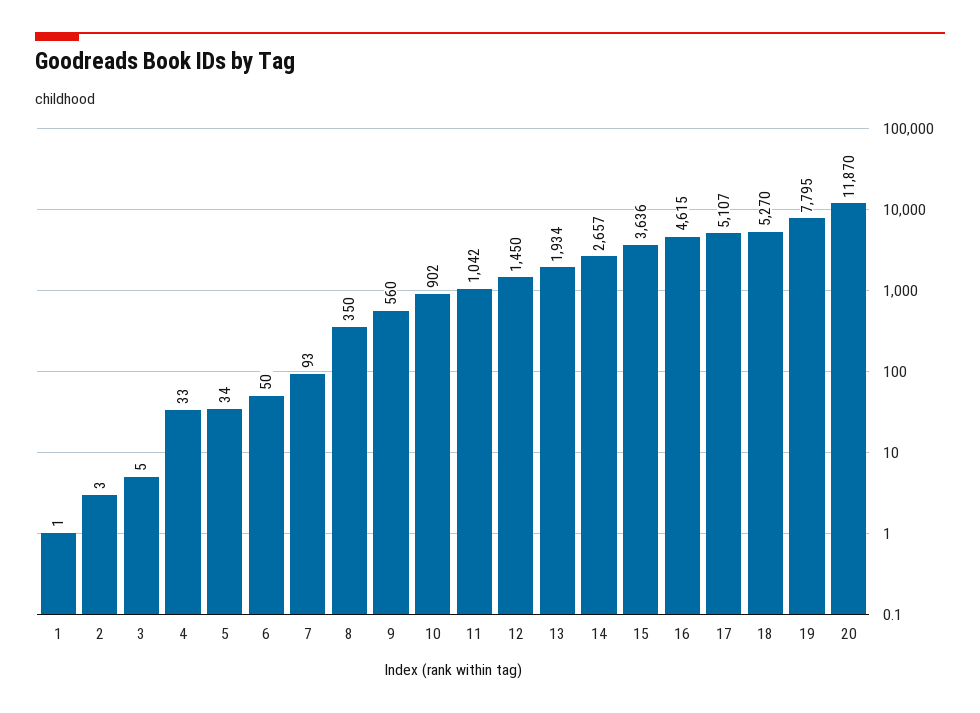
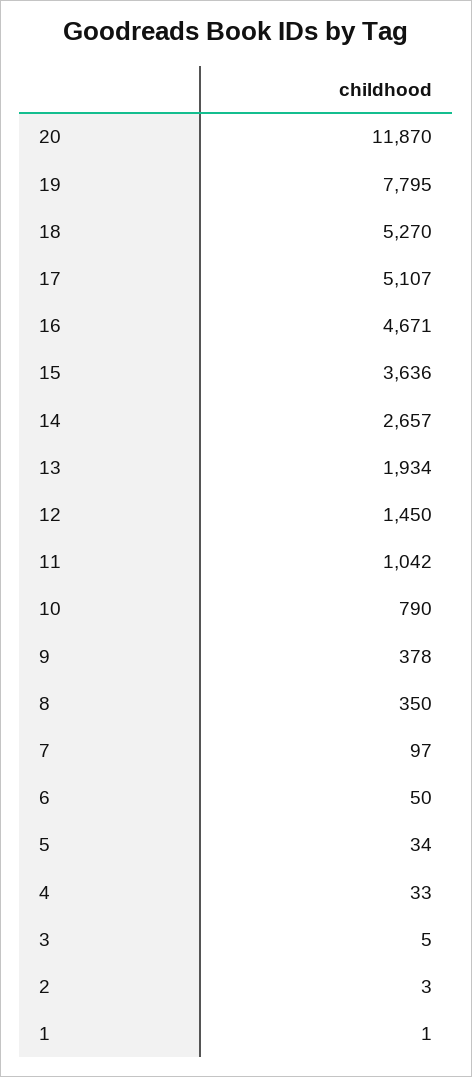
7: 93 -> 97
9: 560 -> 378
10: 902 -> 790
16: 4615 -> 4671

